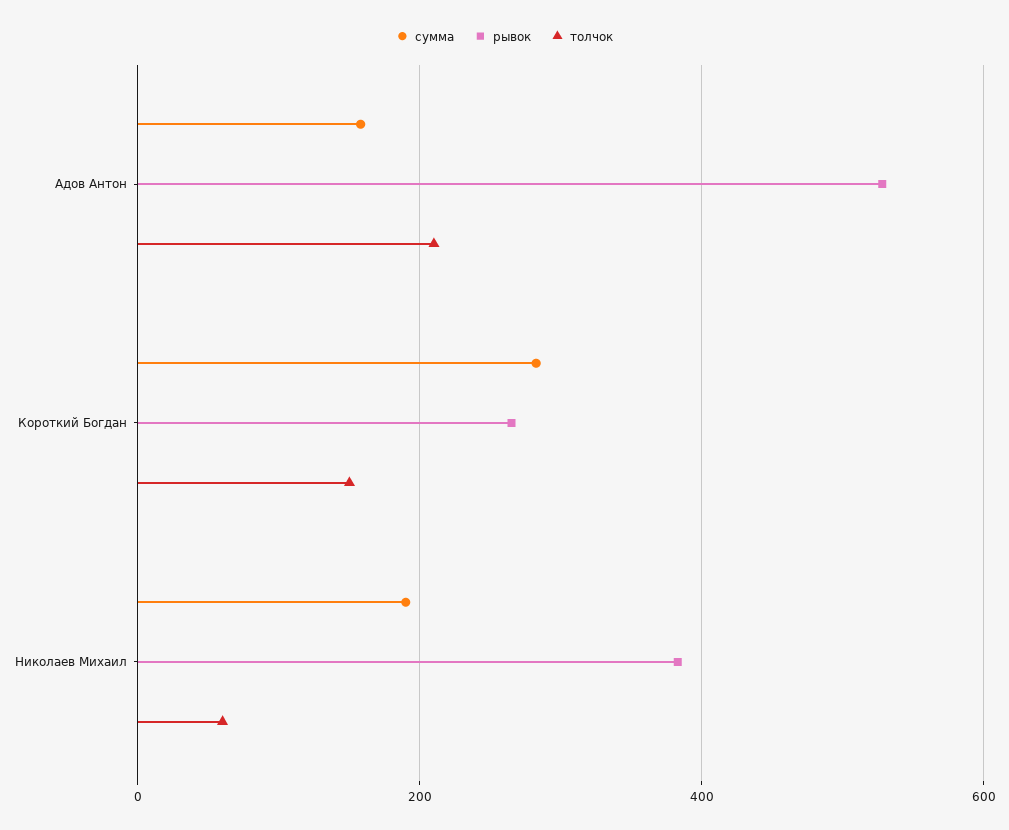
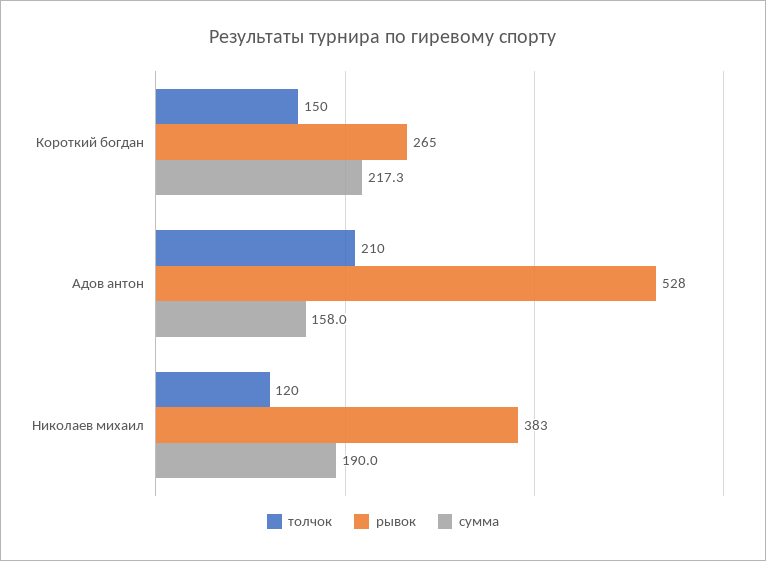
сумма, Короткий Богдан: 280 -> 217.3
толчок, Николаев Михаил: 60 -> 120

